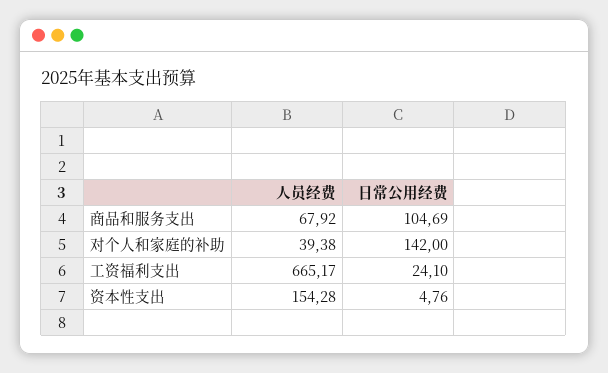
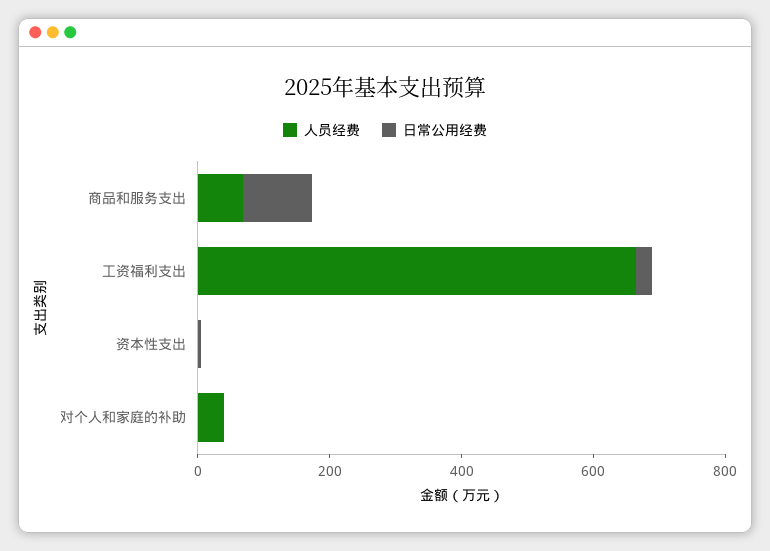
日常公用经费, 对个人和家庭的补助: 142 -> 0
人员经费, 资本性支出: 154.28 -> 0

